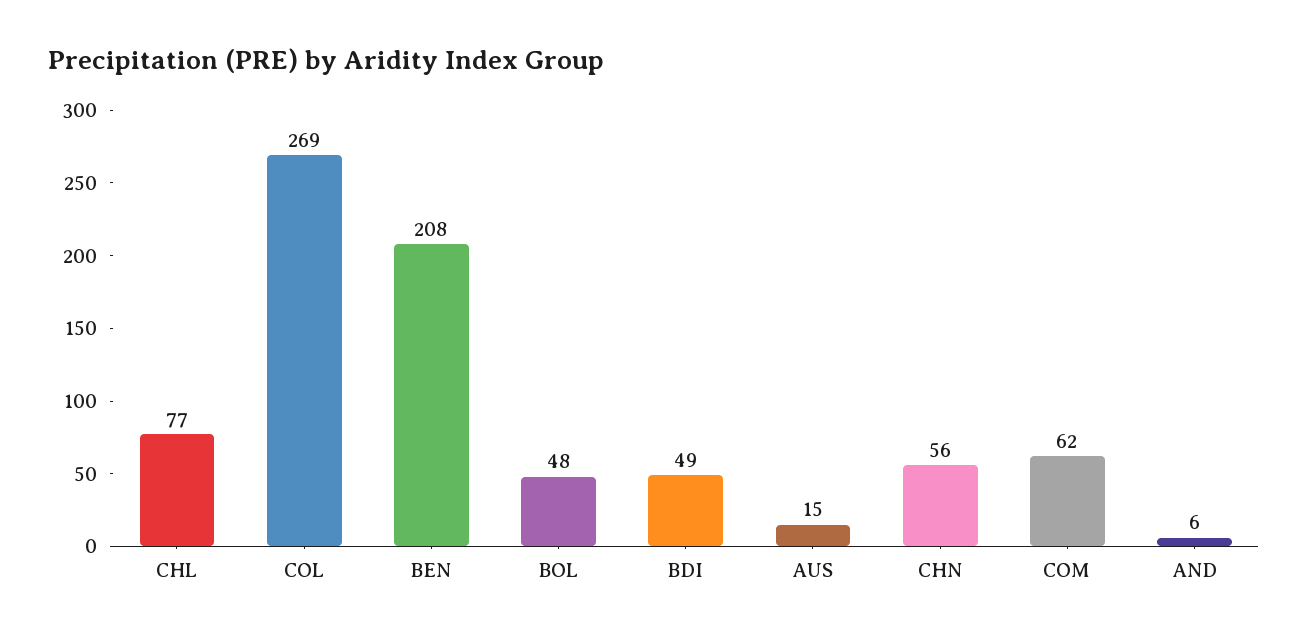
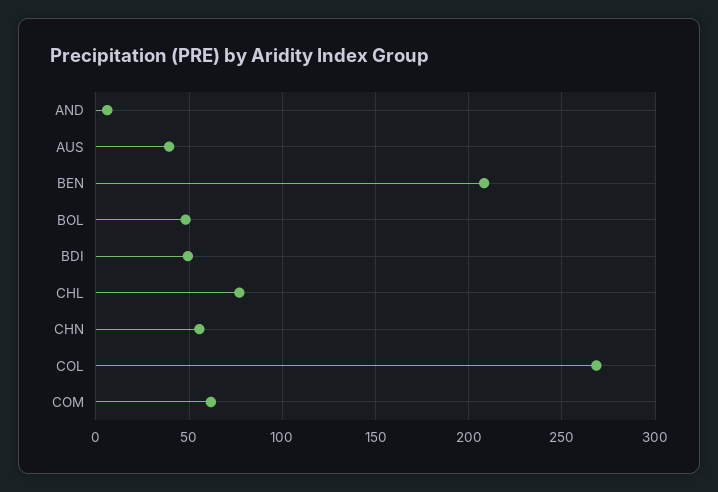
AUS: 15 -> 40

